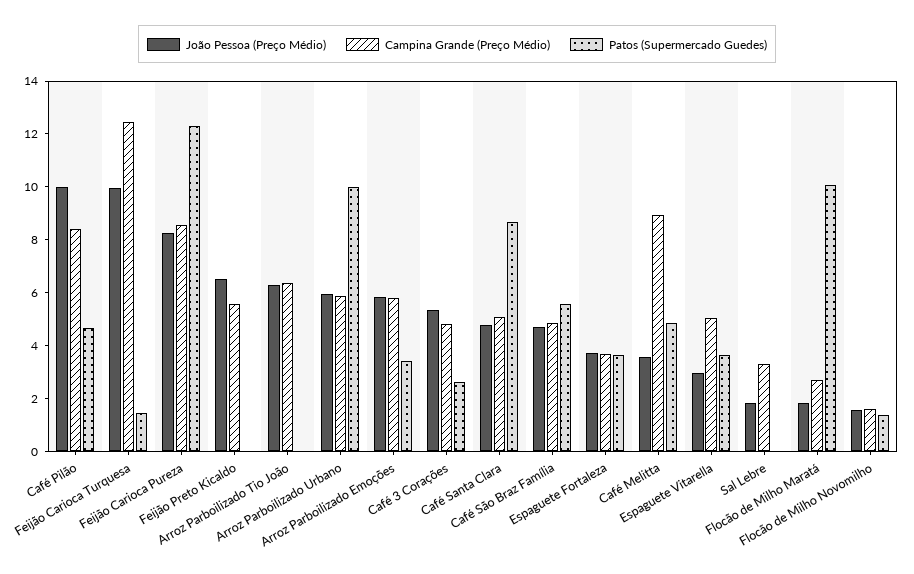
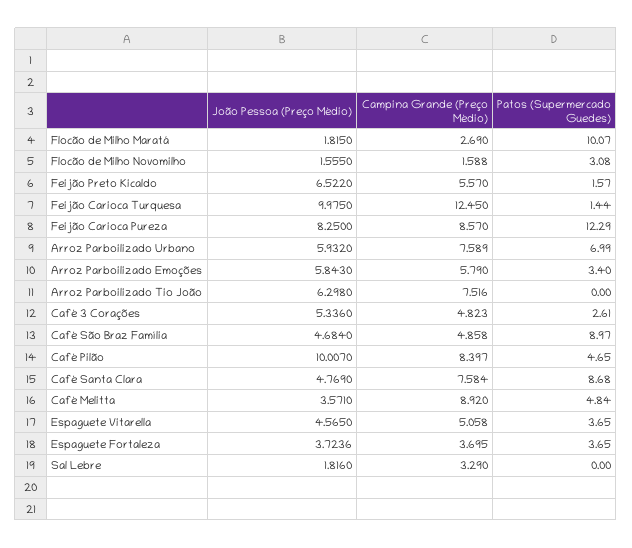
Patos (Supermercado Guedes), Feijão Preto Kicaldo: 0 -> 1.57
Campina Grande (Preço Médio), Arroz Parboilizado Tio João: 6.5 -> 7.516
Campina Grande (Preço Médio), Arroz Parboilizado Urbano: 6 -> 7.589
Patos (Supermercado Guedes), Arroz Parboilizado Urbano: 10 -> 6.99
Campina Grande (Preço Médio), Café Santa Clara: 5 -> 7.584
Patos (Supermercado Guedes), Café São Braz Família: 5.5 -> 8.97
João Pessoa (Preço Médio), Espaguete Vitarella: 3 -> 4.565
Patos (Supermercado Guedes), Flocão de Milho Novomilho: 1.5 -> 3.08

